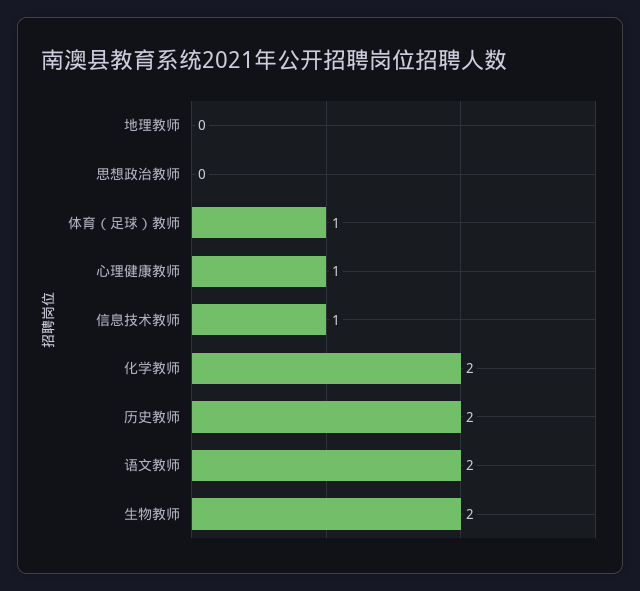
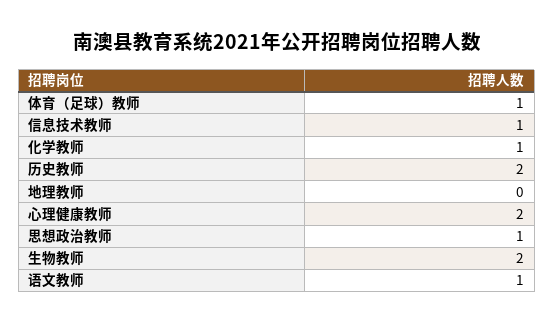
思想政治教师: 0 -> 1
心理健康教师: 1 -> 2
化学教师: 2 -> 1
语文教师: 2 -> 1

